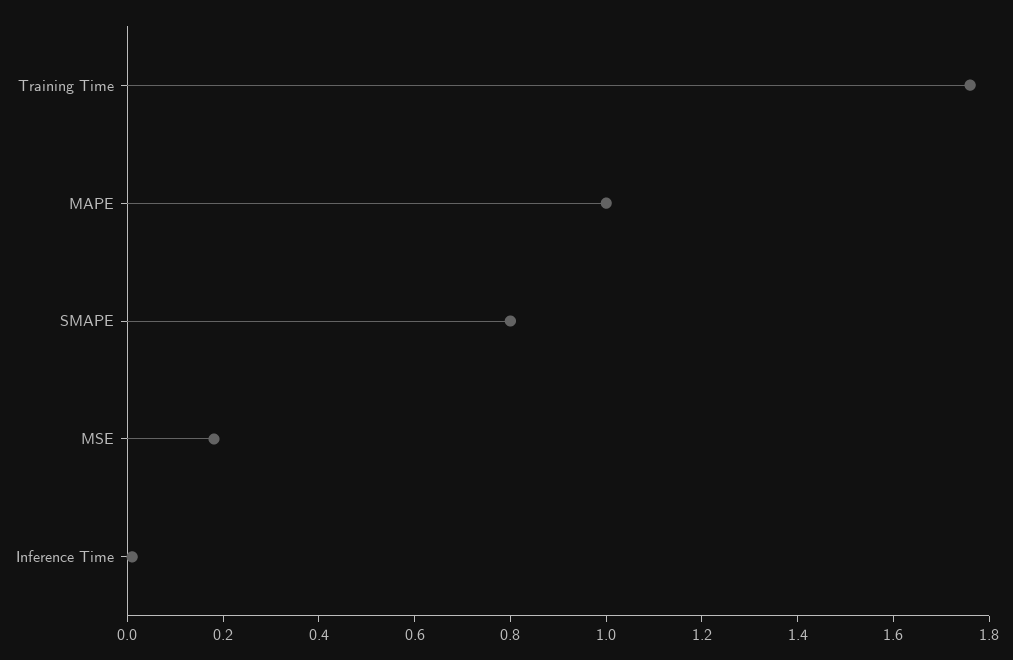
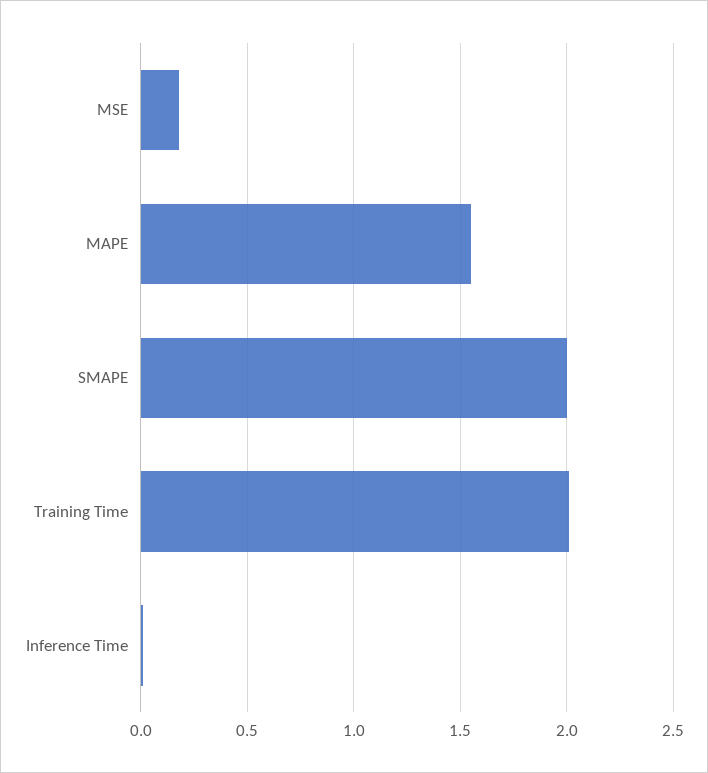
Training Time: 1.75 -> 2
MAPE: 1 -> 1.55
SMAPE: 0.8 -> 2

